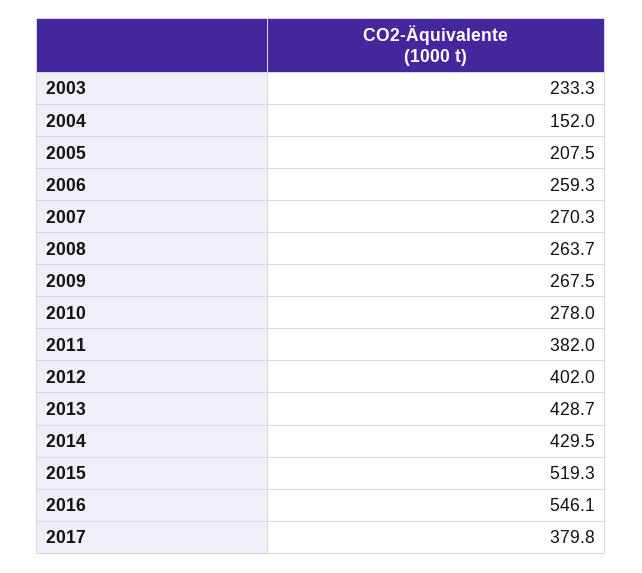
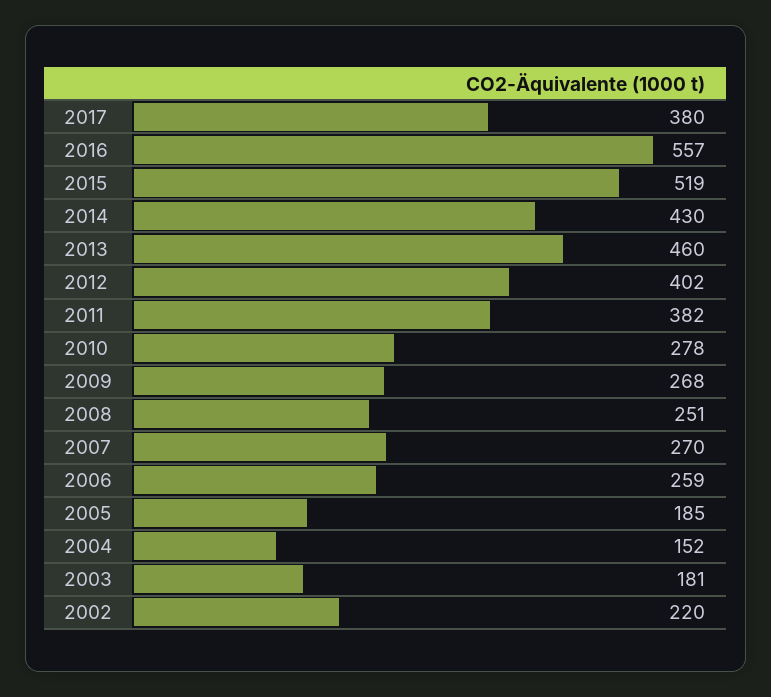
2003: 233.3 -> 181
2005: 207.5 -> 185
2008: 263.7 -> 251
2013: 428.7 -> 460
2016: 546.1 -> 557
2002: none -> 220

